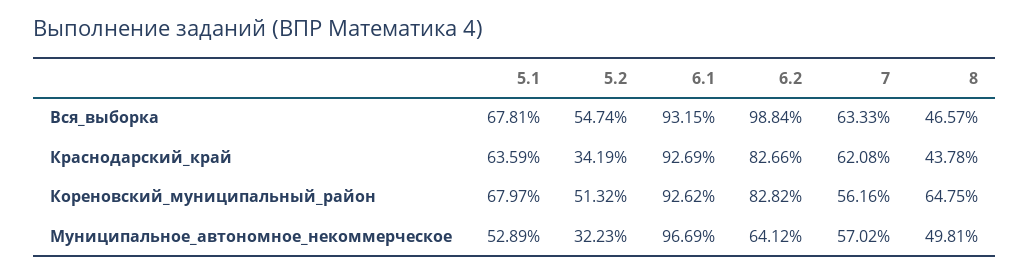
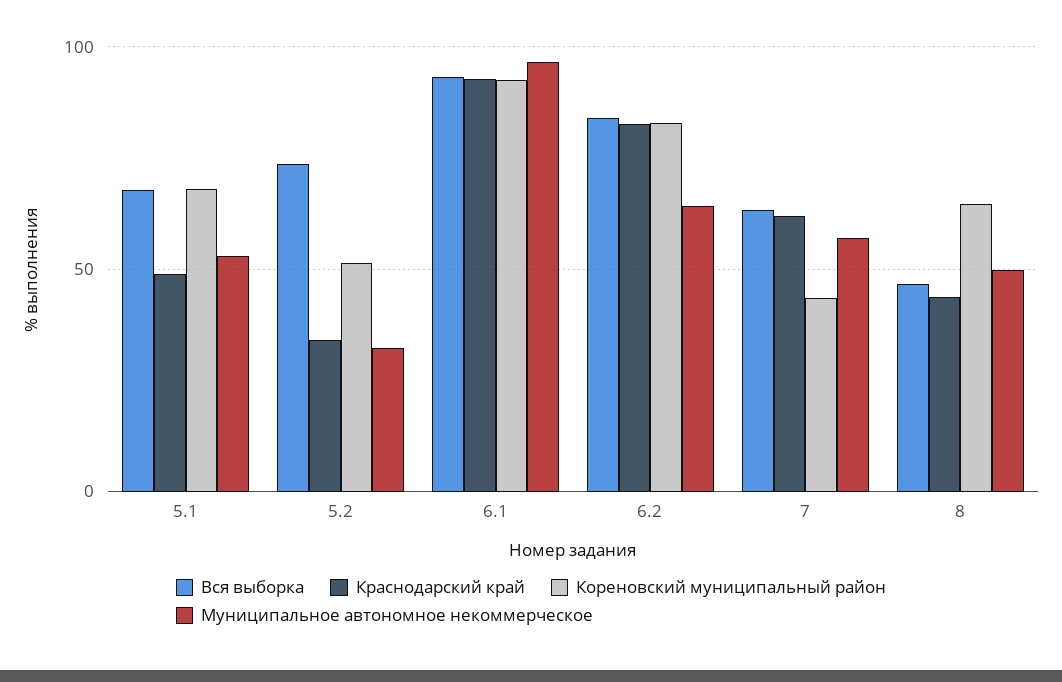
Вся_выборка, 5.2: 54.74 -> 75
Вся_выборка, 6.2: 98.84 -> 85
Краснодарский_край, 5.1: 63.59 -> 50
Кореновский_муниципальный_район, 7: 56.16 -> 45

